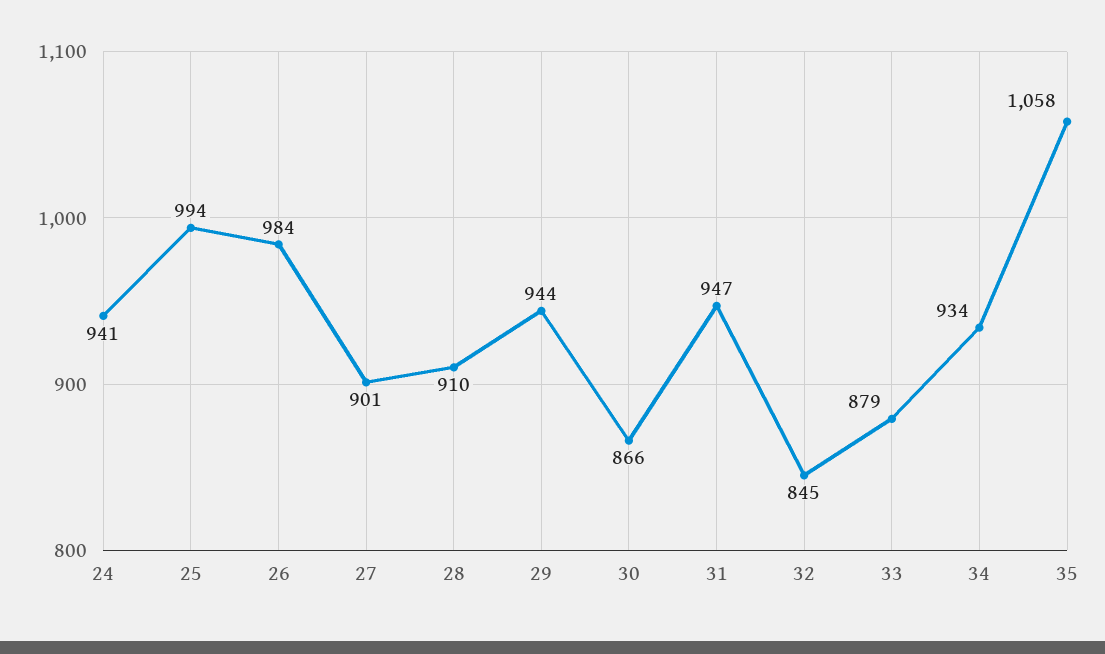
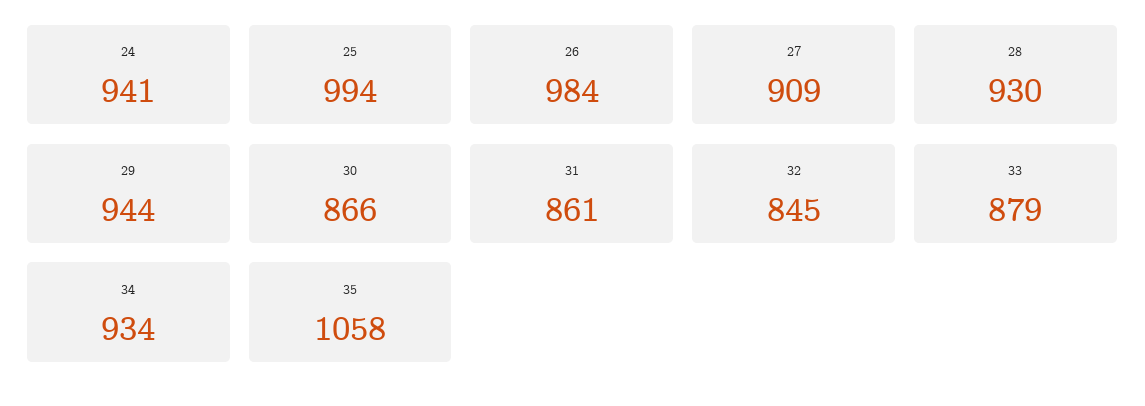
27: 901 -> 909
28: 910 -> 930
31: 947 -> 861

